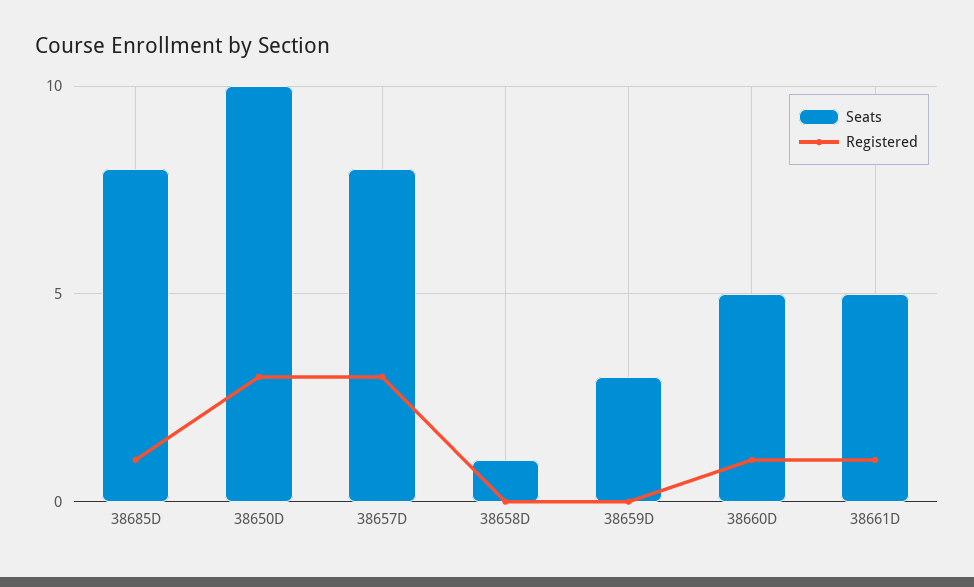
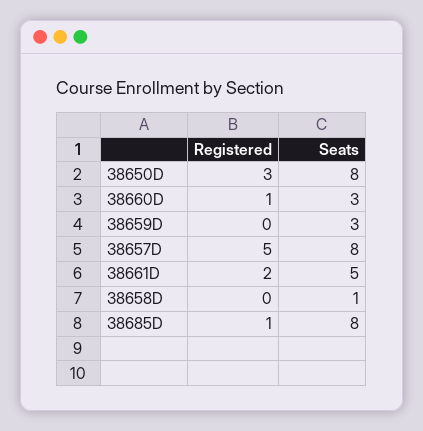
Seats, 38650D: 10 -> 8
Registered, 38657D: 3 -> 5
Seats, 38660D: 5 -> 3
Registered, 38661D: 1 -> 2

